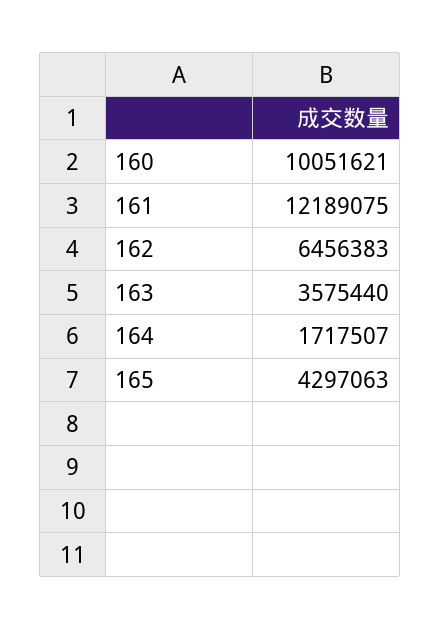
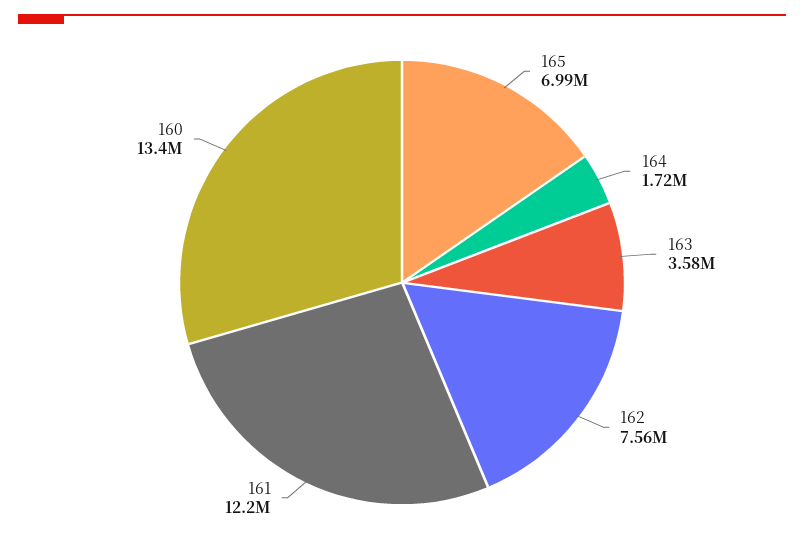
160: 10051621 -> 13400000
162: 6456383 -> 7560000
165: 4297063 -> 6990000

